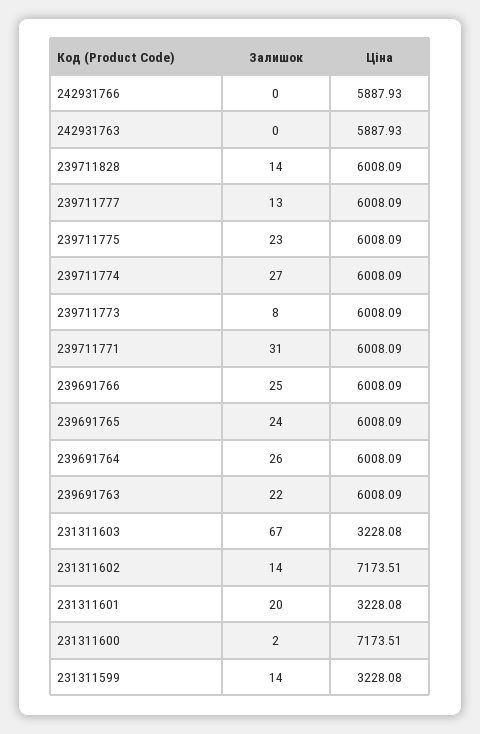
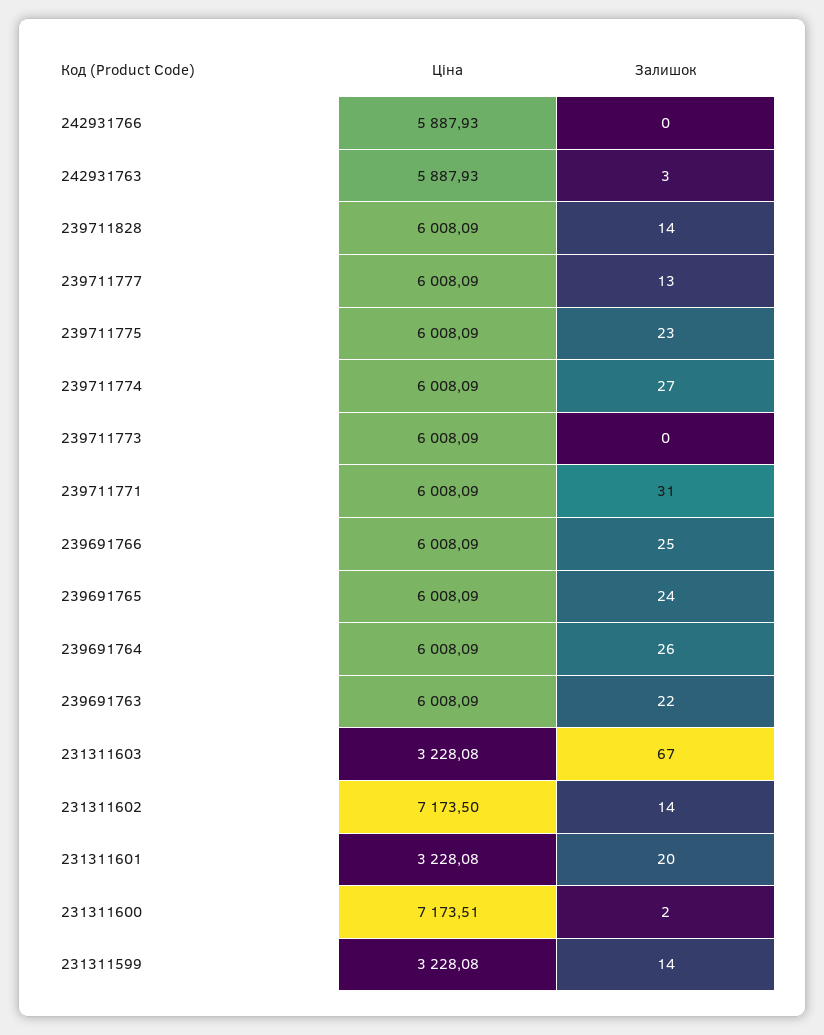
Залишок, 242931763: 0 -> 3
Залишок, 239711773: 8 -> 0
Ціна, 231311602: 7173.51 -> 7173.5

